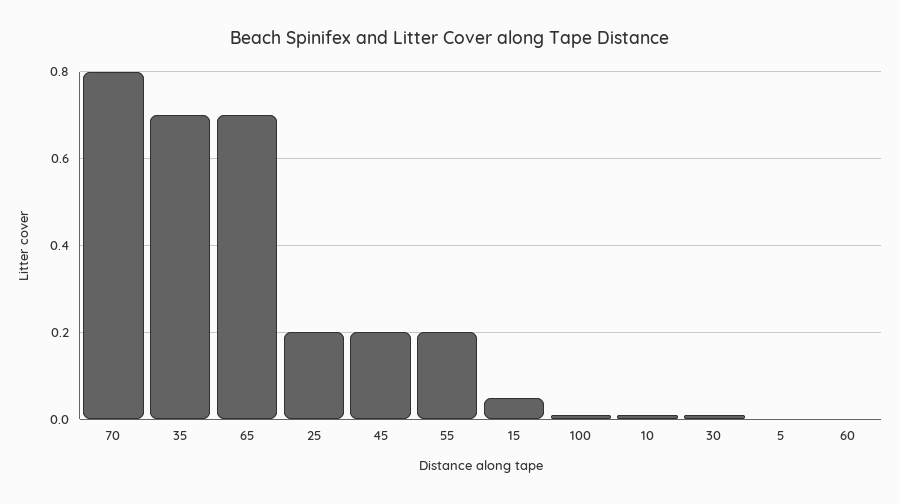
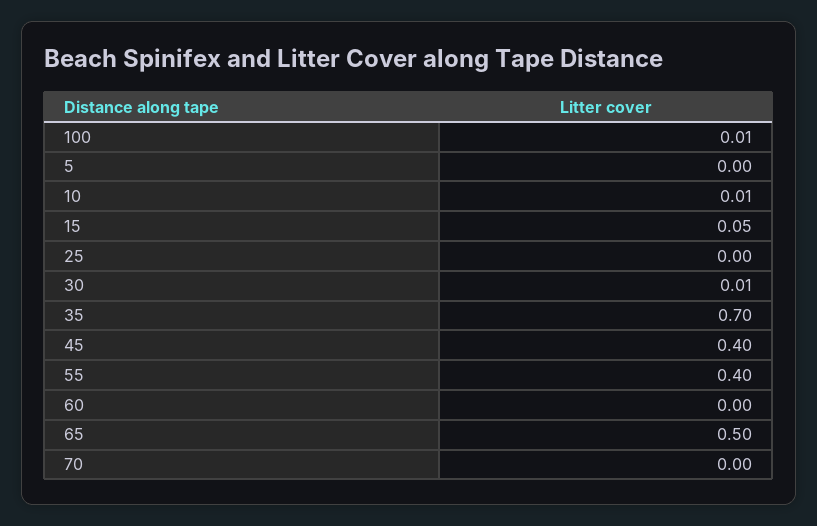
70: 0.8 -> 0
65: 0.7 -> 0.5
25: 0.2 -> 0
45: 0.2 -> 0.4
55: 0.2 -> 0.4

